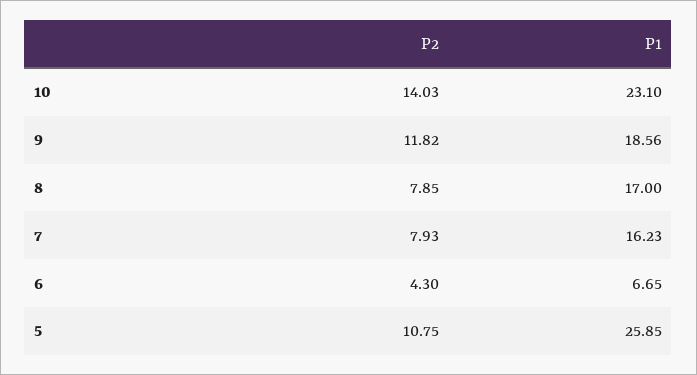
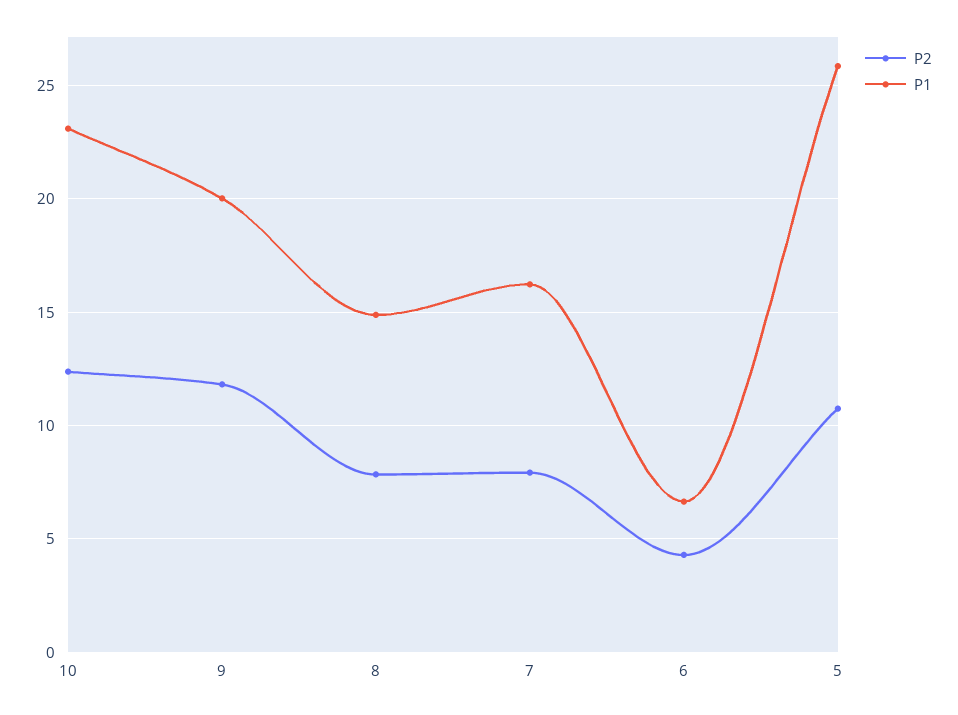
P2, 10: 14.03 -> 12.5
P1, 9: 18.56 -> 20
P1, 8: 17 -> 15

